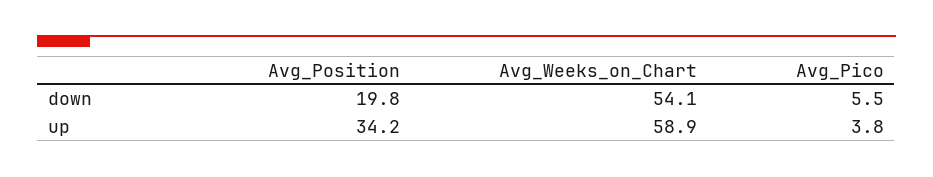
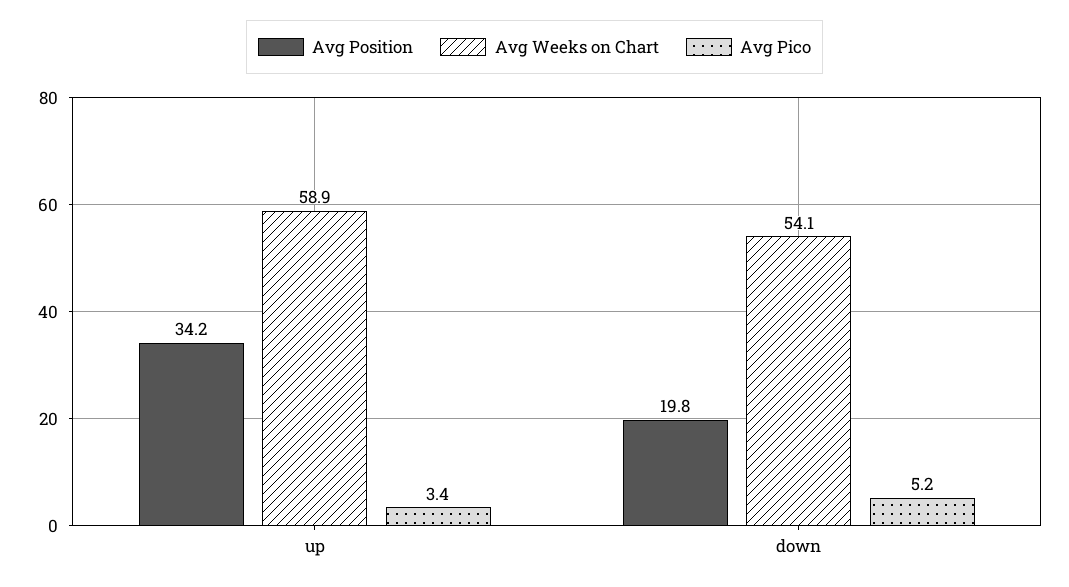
Avg_Pico, down: 5.5 -> 5.2
Avg_Pico, up: 3.8 -> 3.4

